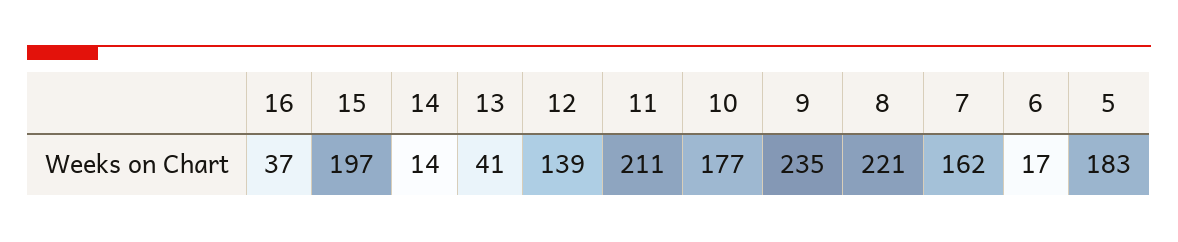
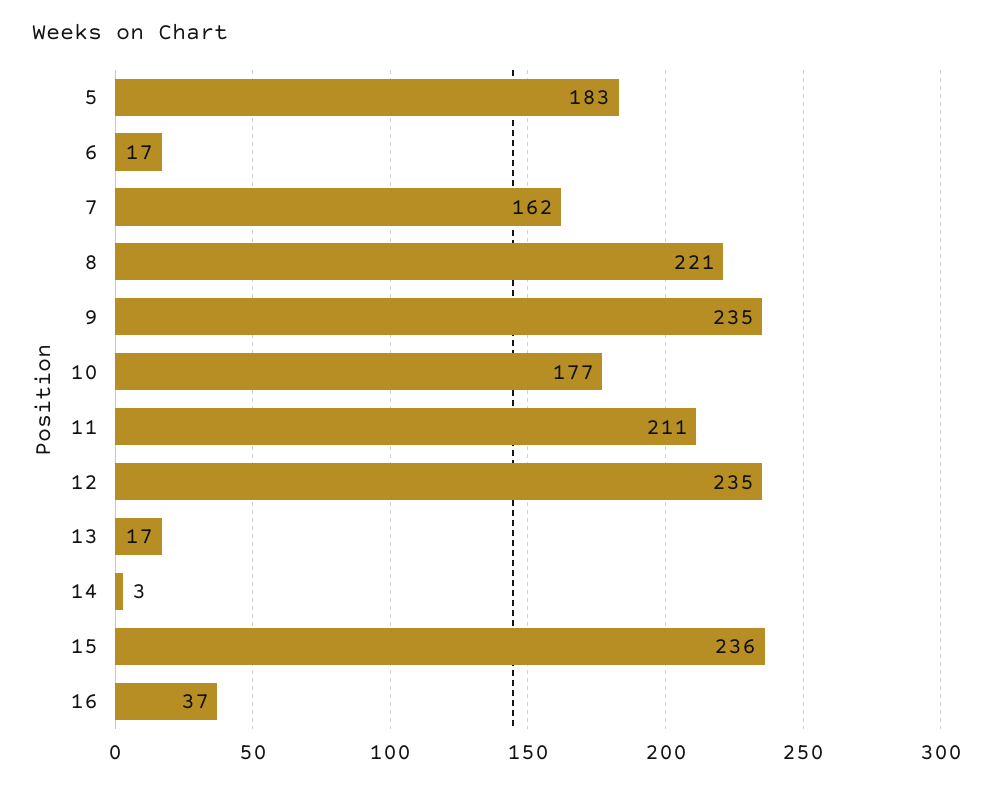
15: 197 -> 236
14: 14 -> 3
13: 41 -> 17
12: 139 -> 235

